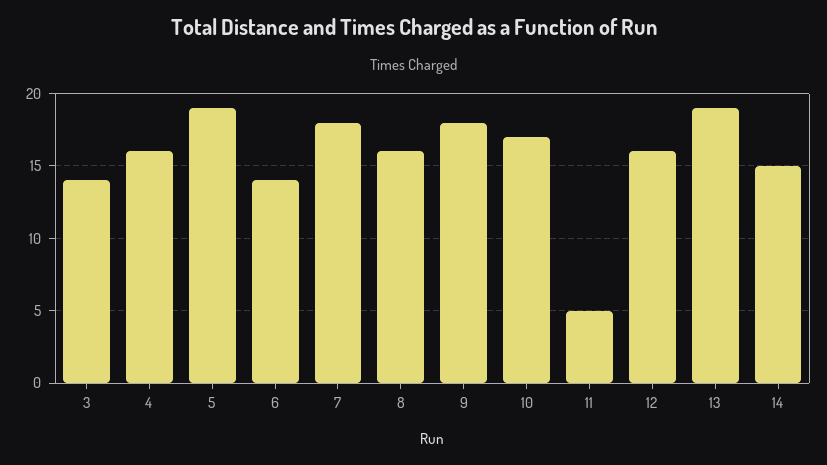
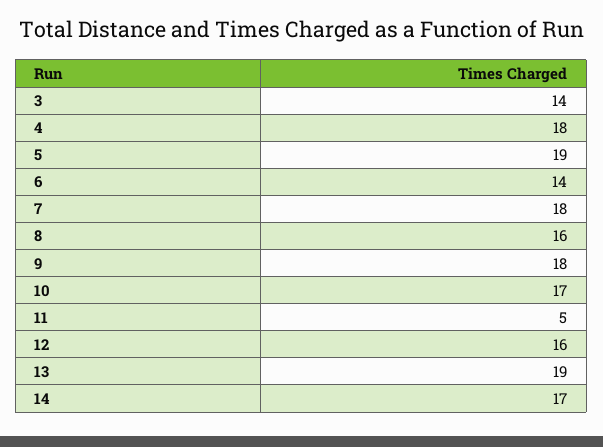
4: 16 -> 18
14: 15 -> 17

